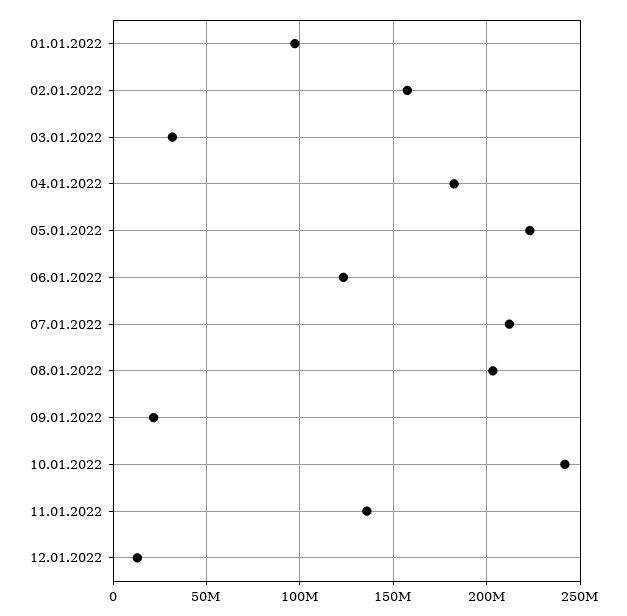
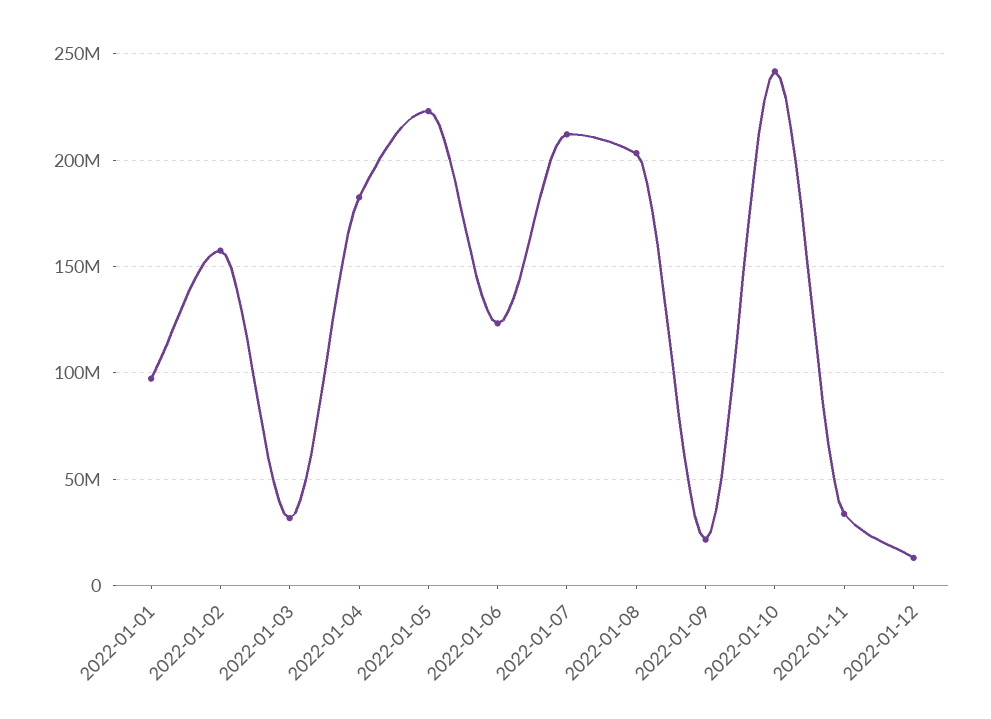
11.01.2022: 135000000 -> 35000000

